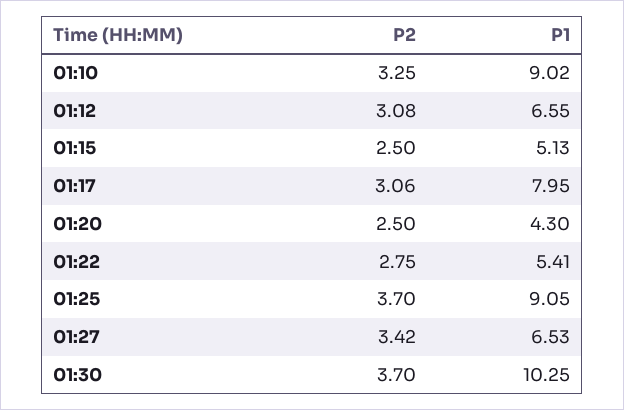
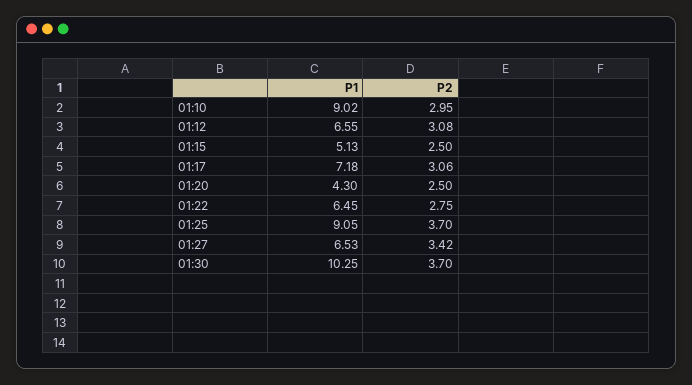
P2, 01:10: 3.25 -> 2.95
P1, 01:17: 7.95 -> 7.18
P1, 01:22: 5.41 -> 6.45

